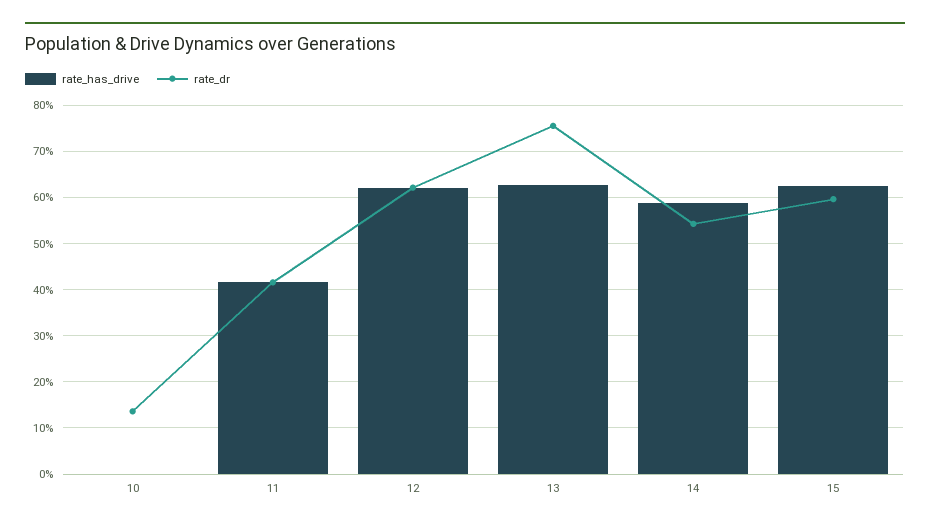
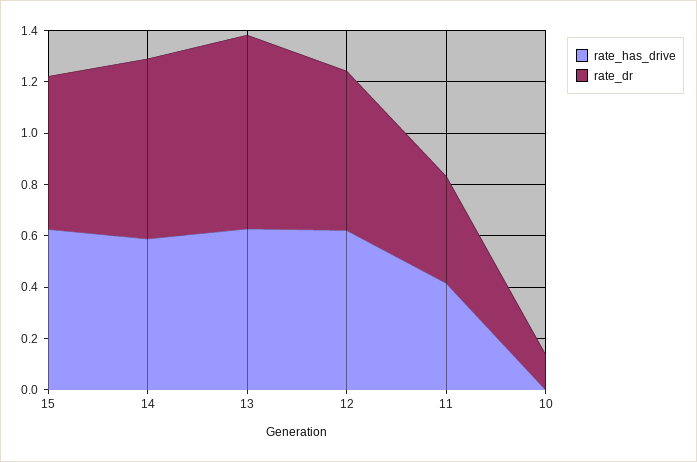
rate_dr, 14: 0.54 -> 0.7

